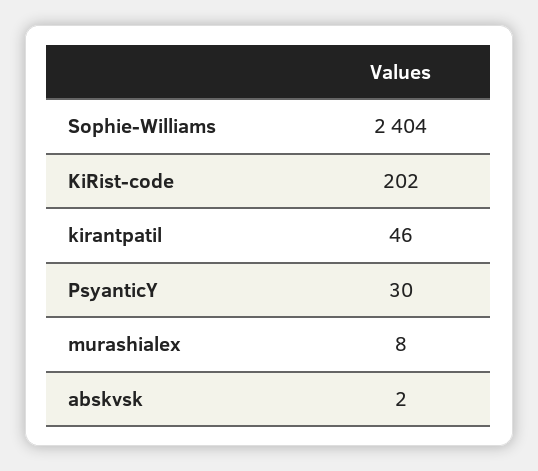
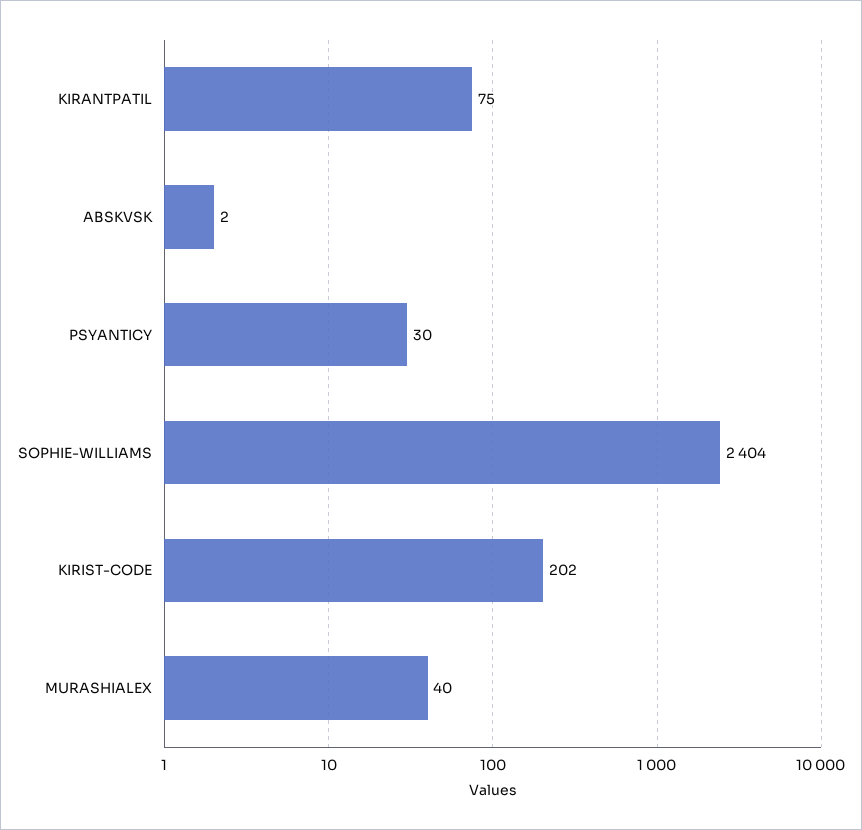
kirantpatil: 46 -> 75
murashialex: 8 -> 40

